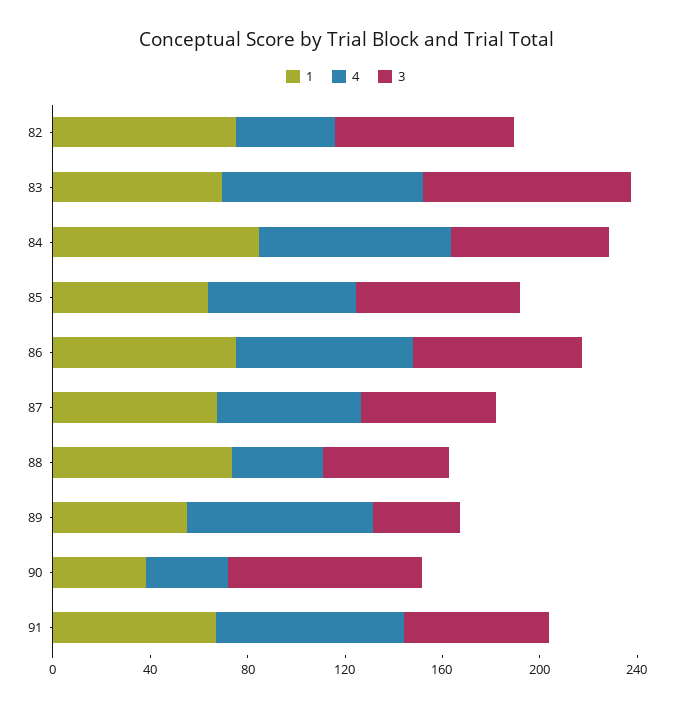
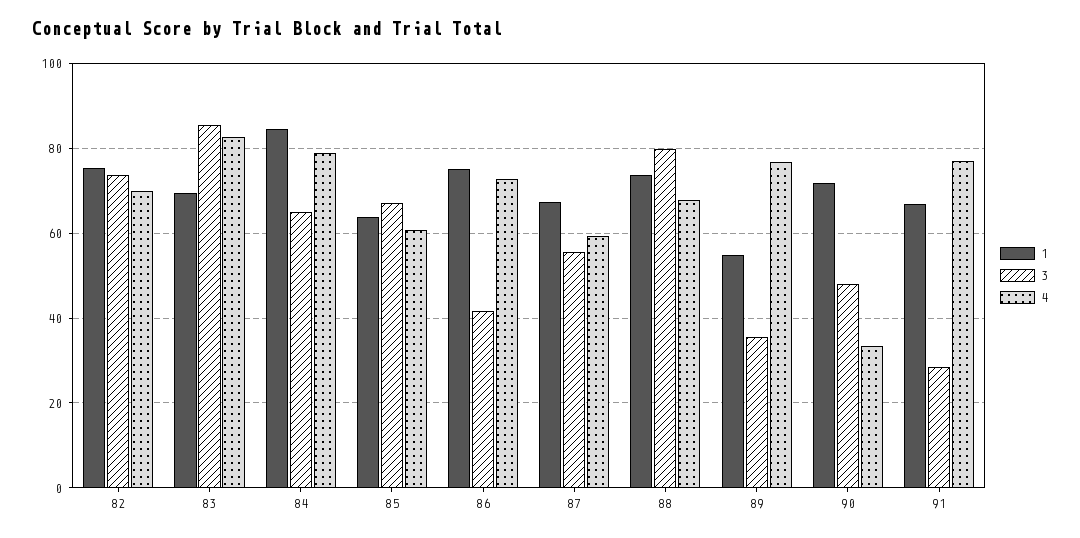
4, 82: 40 -> 70
3, 86: 70 -> 42
4, 88: 40 -> 68
3, 88: 50 -> 80
1, 90: 40 -> 72
3, 90: 80 -> 48
3, 91: 60 -> 28

